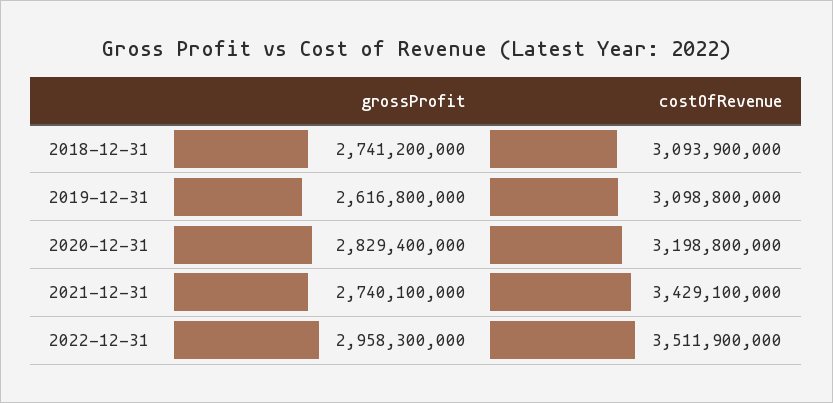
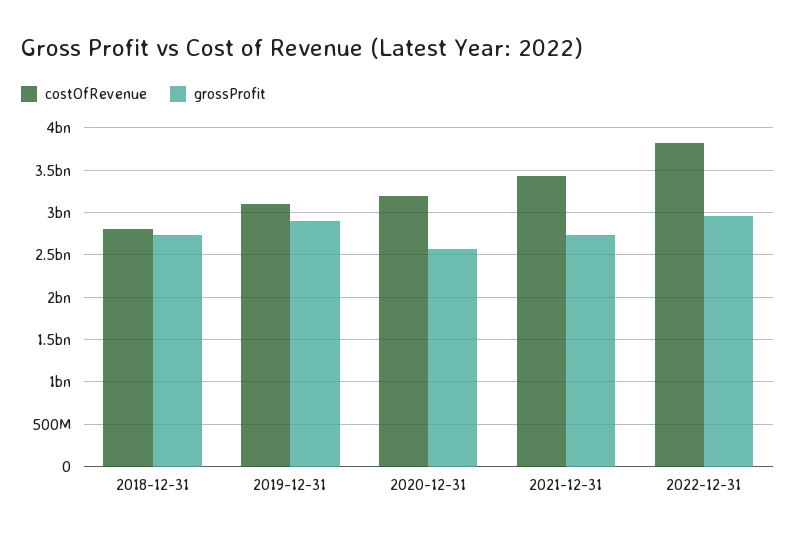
costOfRevenue, 2018-12-31: 3093900000 -> 2800000000
grossProfit, 2019-12-31: 2616800000 -> 2900000000
grossProfit, 2020-12-31: 2829400000 -> 2600000000
costOfRevenue, 2022-12-31: 3511900000 -> 3800000000

